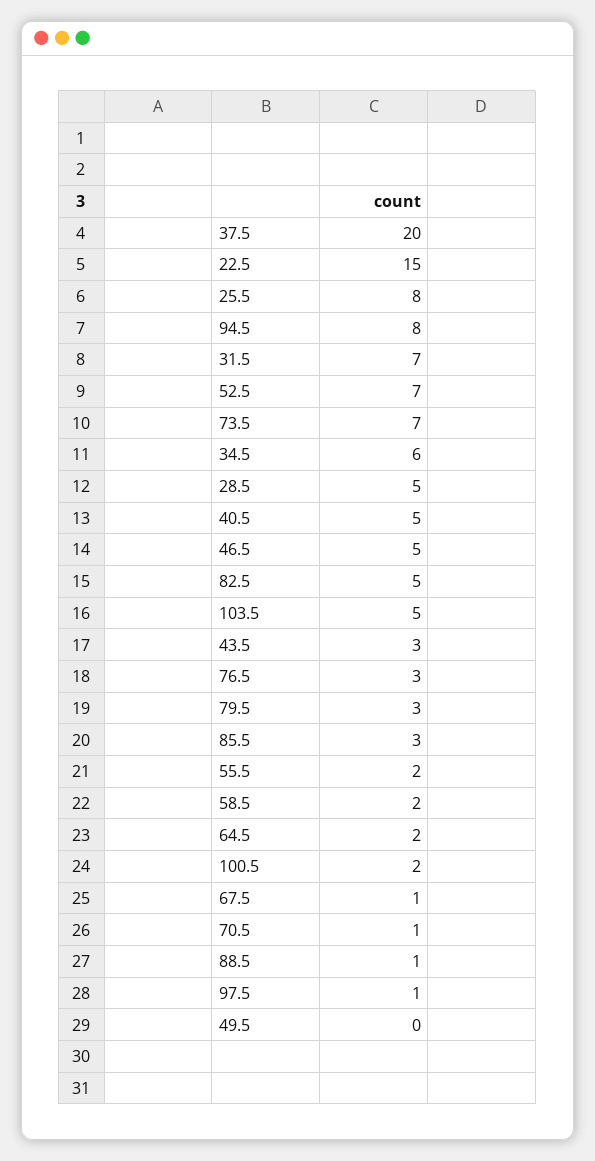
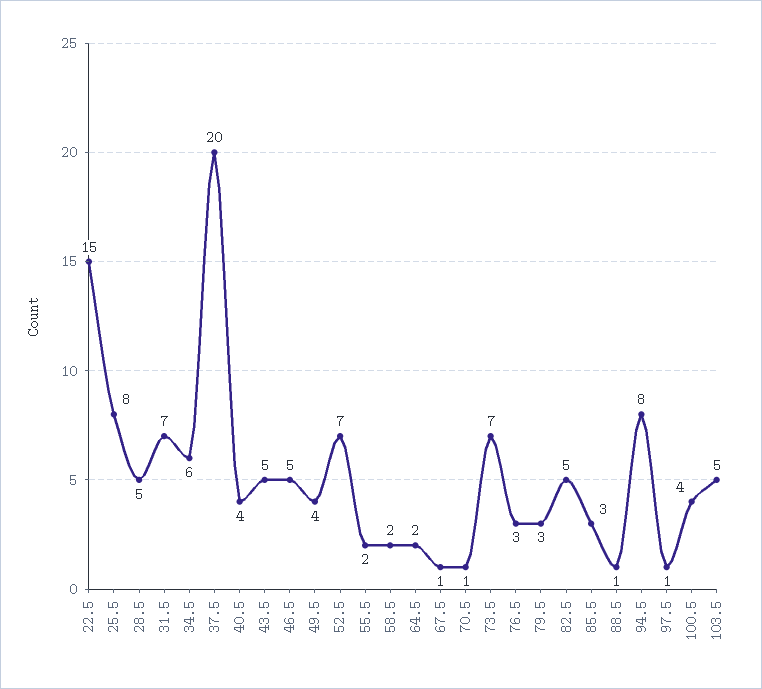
40.5: 5 -> 4
43.5: 3 -> 5
100.5: 2 -> 4
49.5: 0 -> 4

